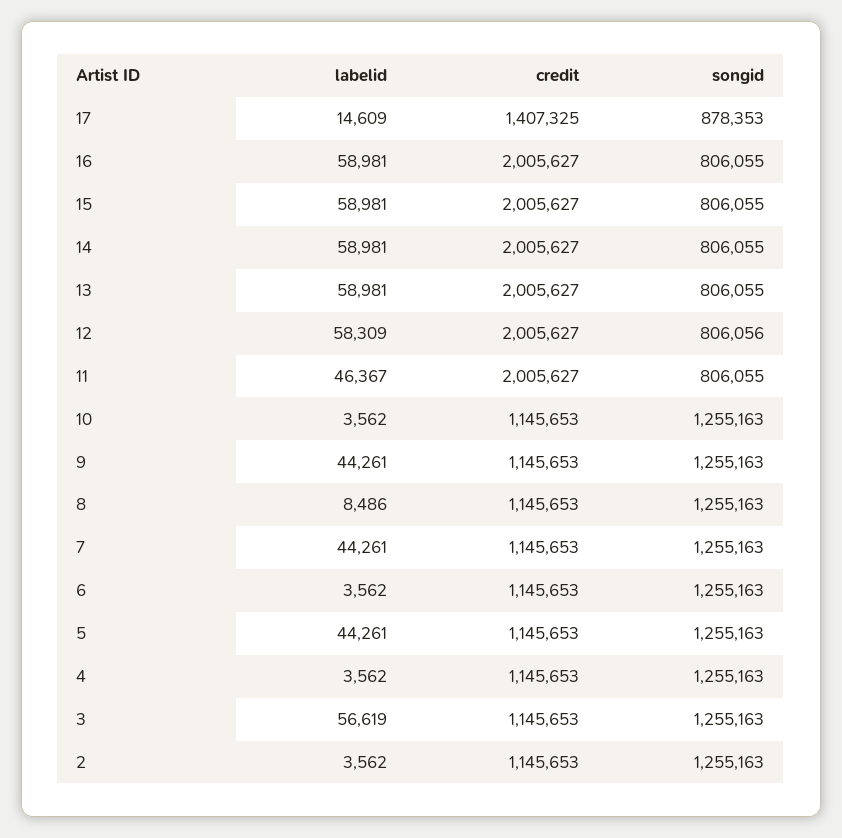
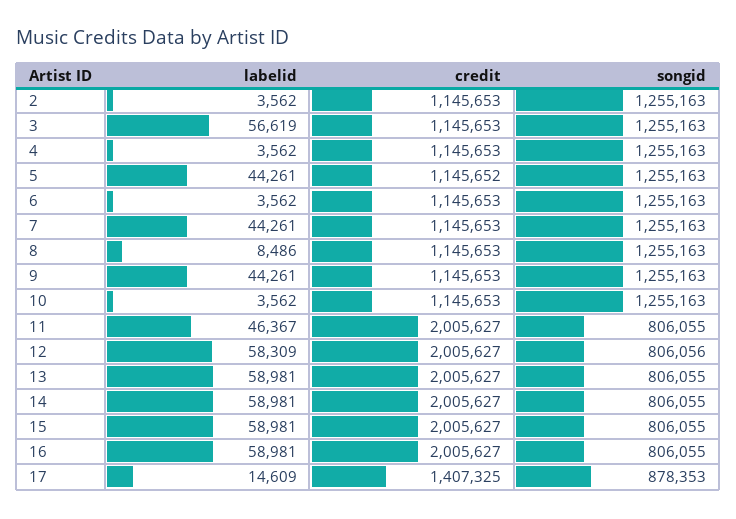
credit, 5: 1145653 -> 1145652

